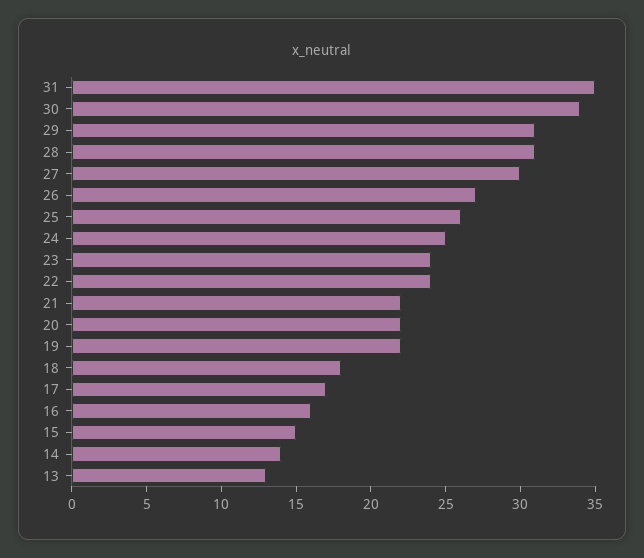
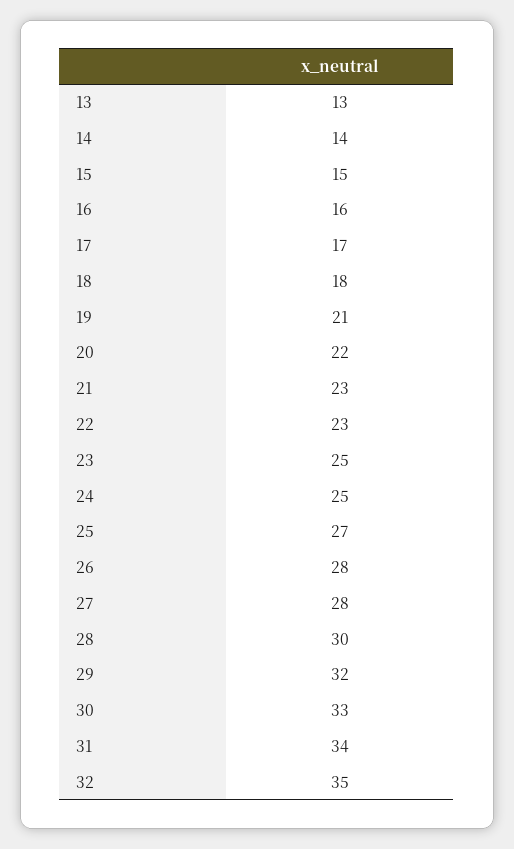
31: 35 -> 34
30: 34 -> 33
29: 31 -> 32
28: 31 -> 30
27: 30 -> 28
26: 27 -> 28
25: 26 -> 27
23: 24 -> 25
22: 24 -> 23
21: 22 -> 23
19: 22 -> 21
32: none -> 35

